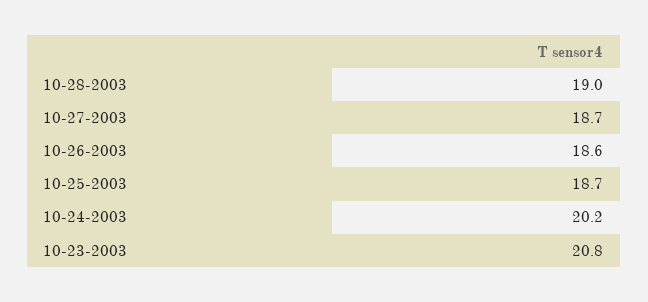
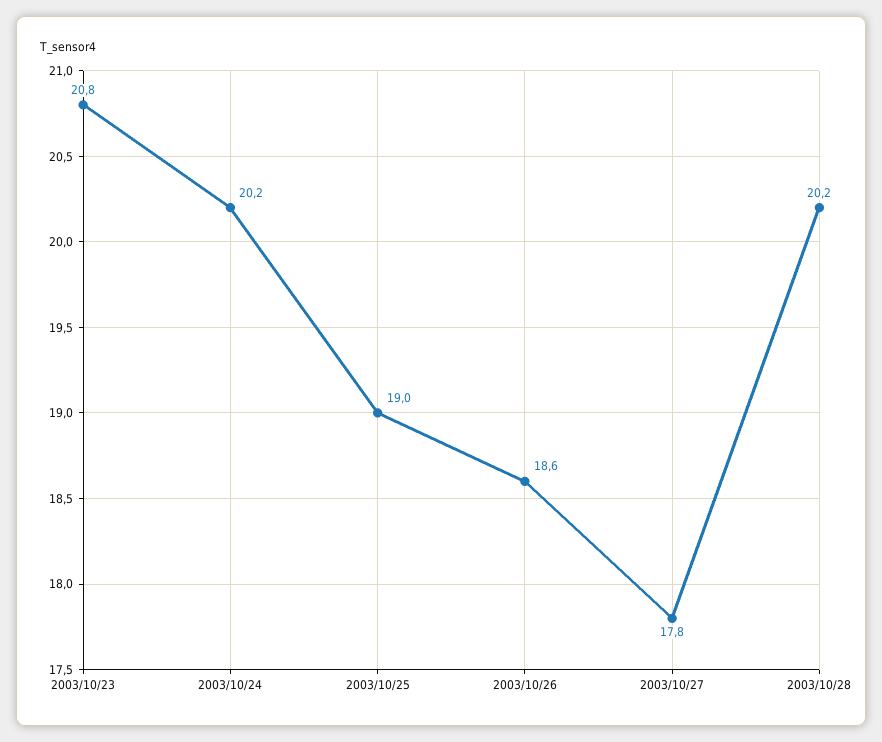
10-28-2003: 19 -> 20.2
10-27-2003: 18.7 -> 17.8
10-25-2003: 18.7 -> 19

